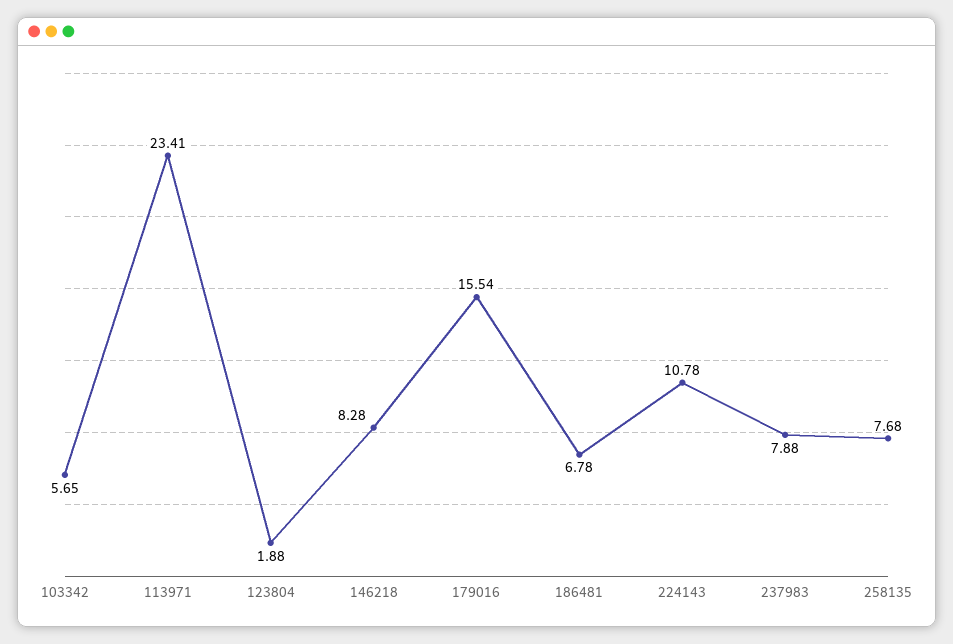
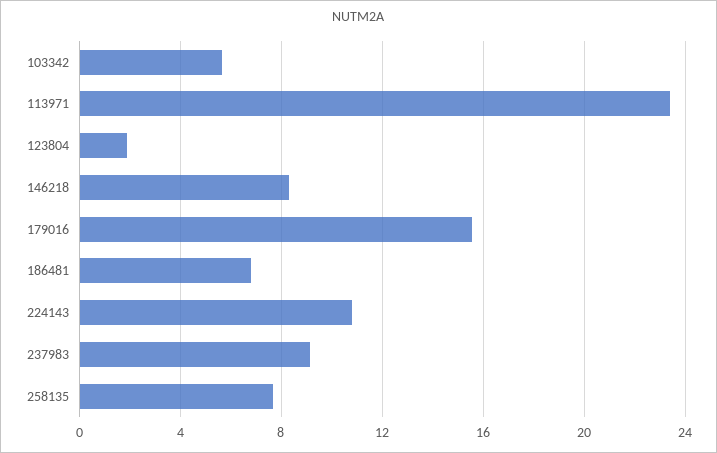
237983: 7.88 -> 9

